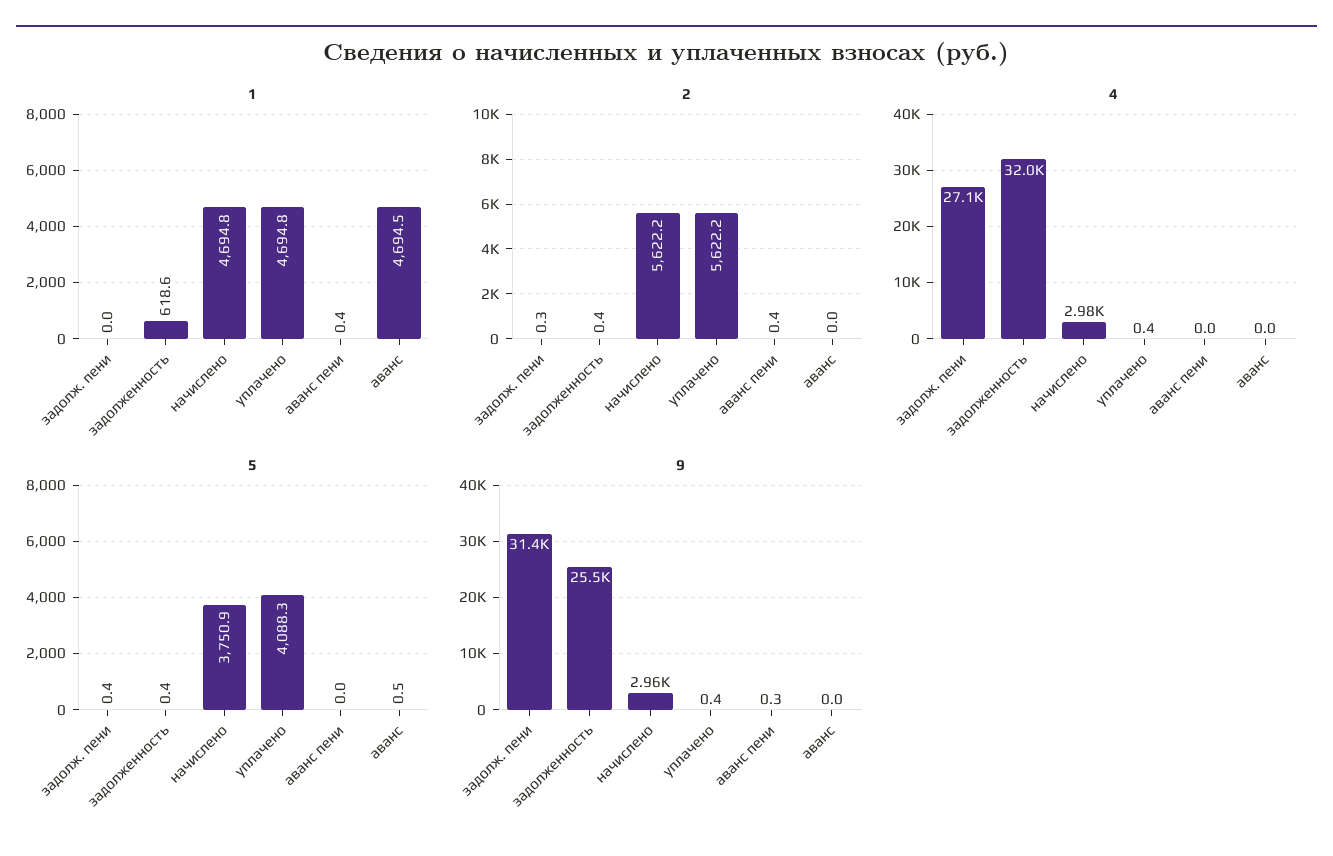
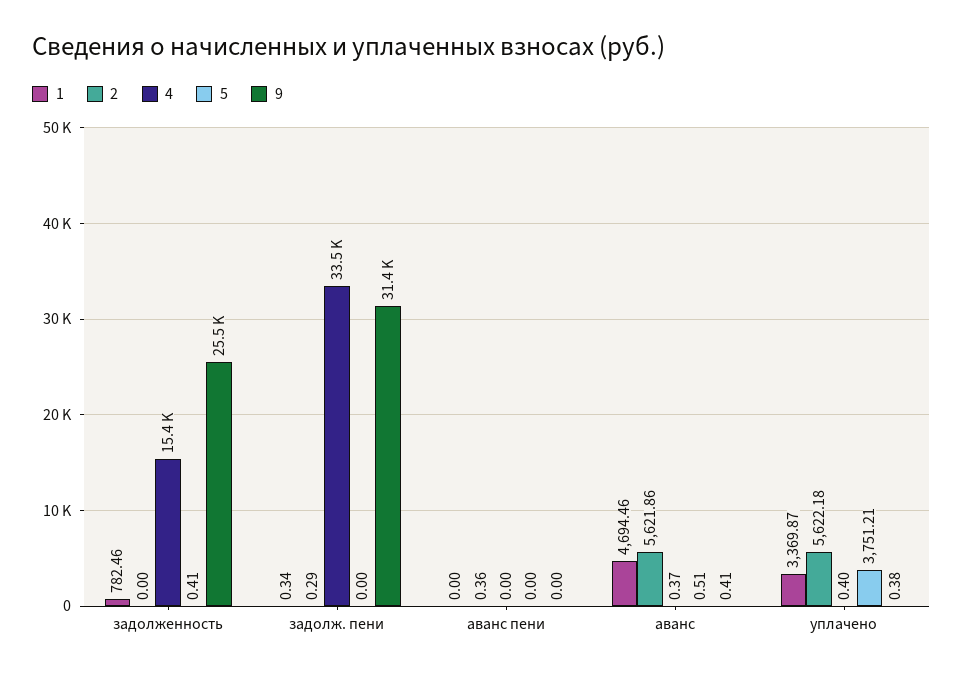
1, задолж. пени: 0 -> 0.34
1, задолженность: 618.6 -> 782.46
1, начислено: 4694.8 -> none
1, уплачено: 4694.8 -> 3369.87
1, аванс пени: 0.4 -> 0
2, задолженность: 0.4 -> 0
2, начислено: 5622.2 -> none
2, аванс: 0 -> 5621.86
4, задолж. пени: 27100 -> 33500
4, задолженность: 32000 -> 15400
4, начислено: 2980 -> none
4, аванс: 0 -> 0.37
5, задолж. пени: 0.4 -> 0
5, начислено: 3750.9 -> none
5, уплачено: 4088.3 -> 3751.21
9, начислено: 2960 -> none
9, аванс пени: 0.3 -> 0
9, аванс: 0 -> 0.41

